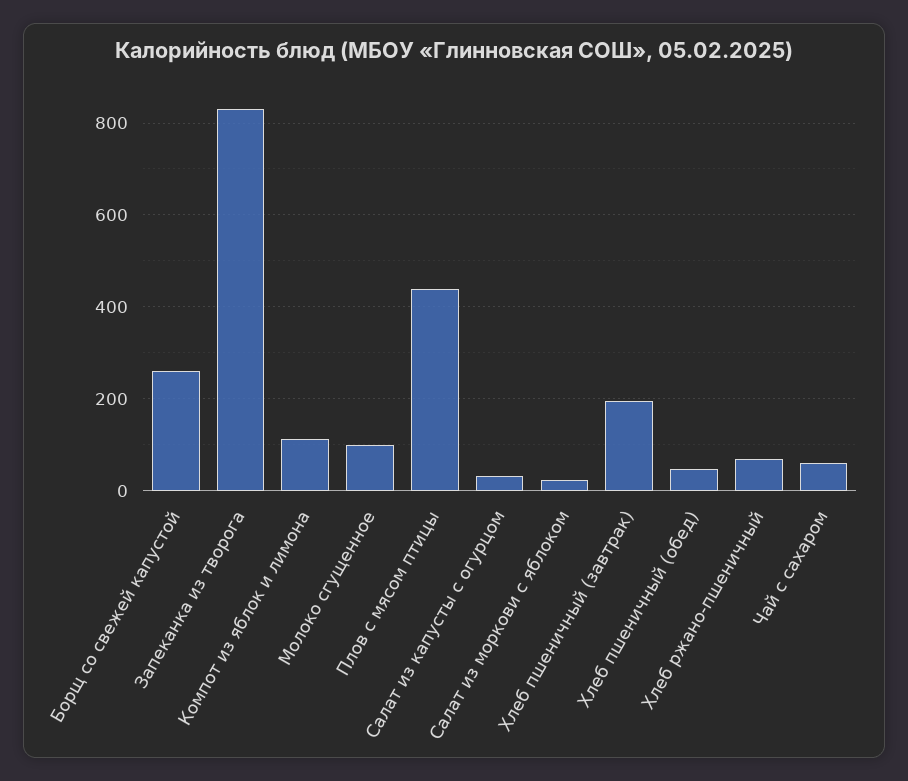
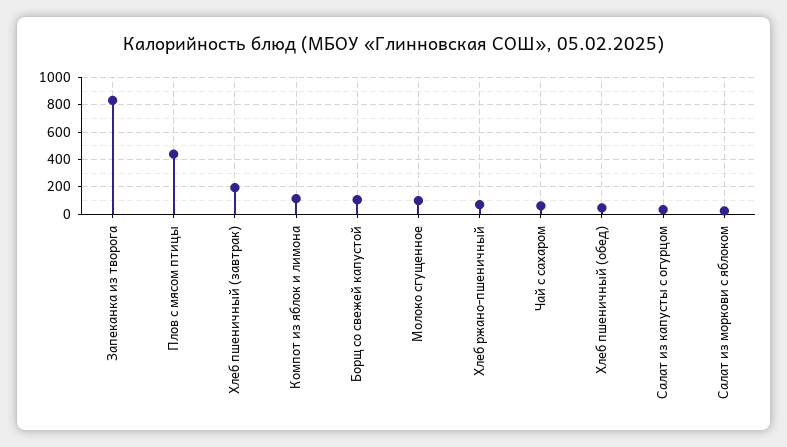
Борщ со свежей капустой: 260 -> 100

